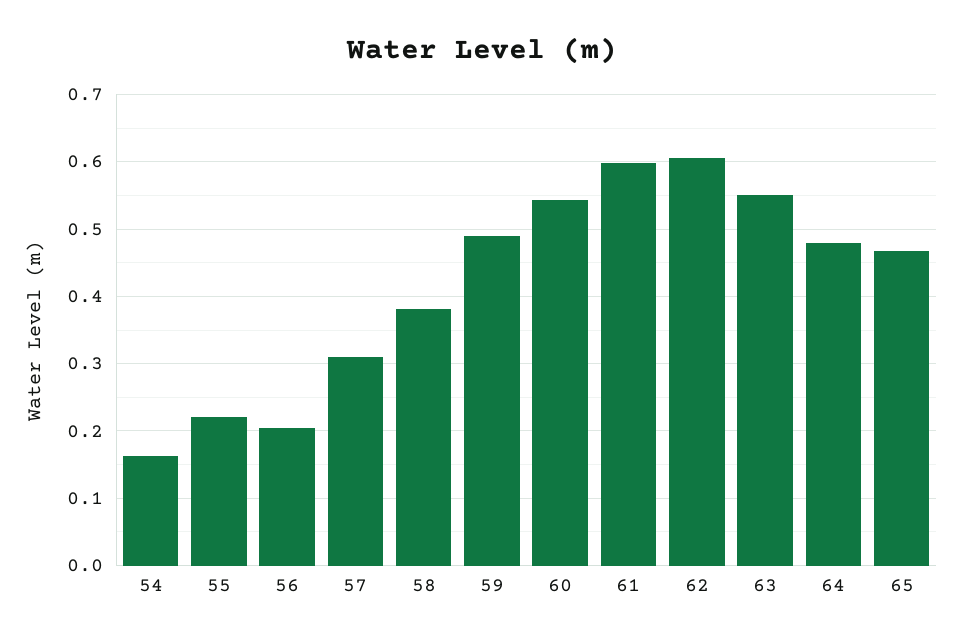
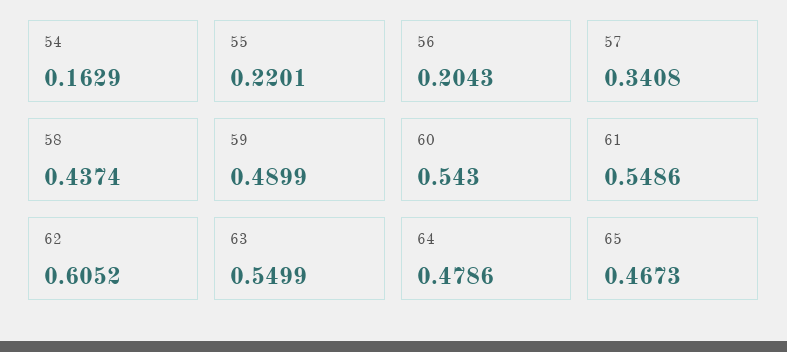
57: 0.31 -> 0.3408
58: 0.38 -> 0.4374
61: 0.6 -> 0.5486

